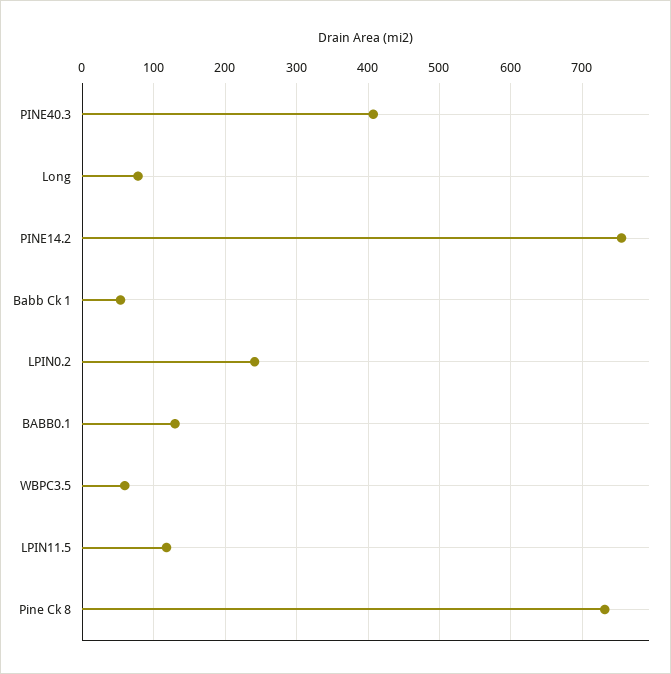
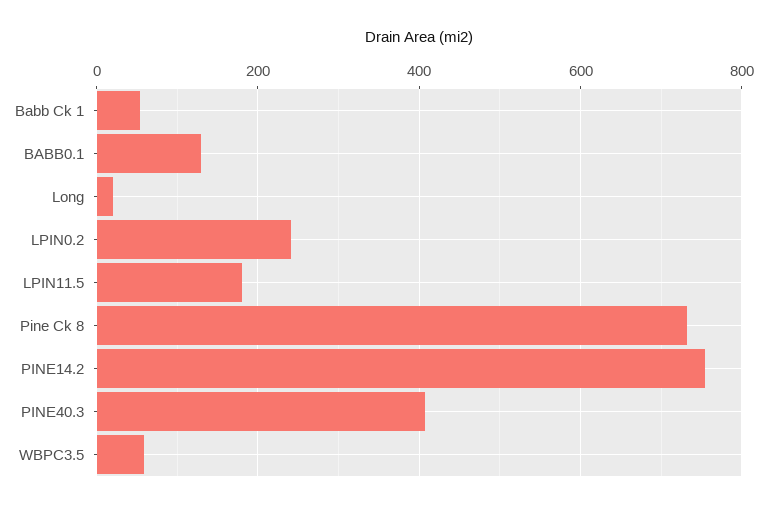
Long: 80 -> 20
LPIN11.5: 120 -> 180

